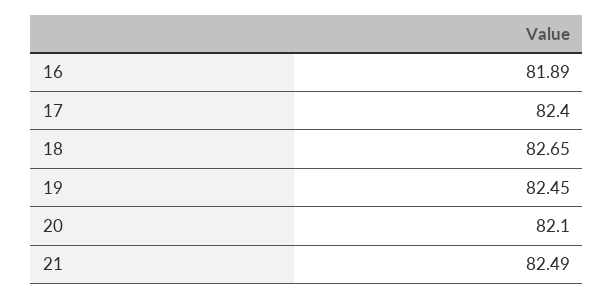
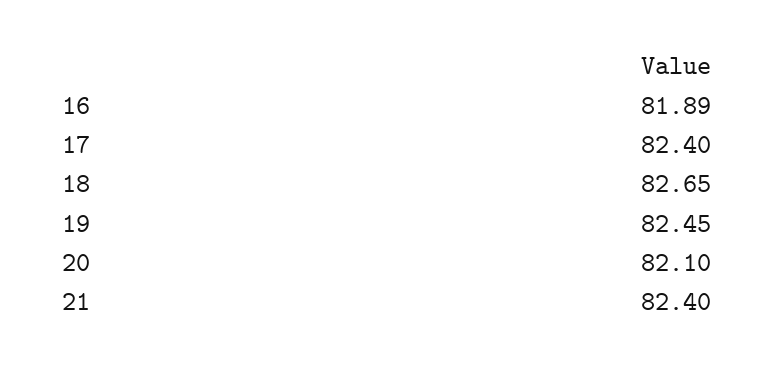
21: 82.49 -> 82.4

